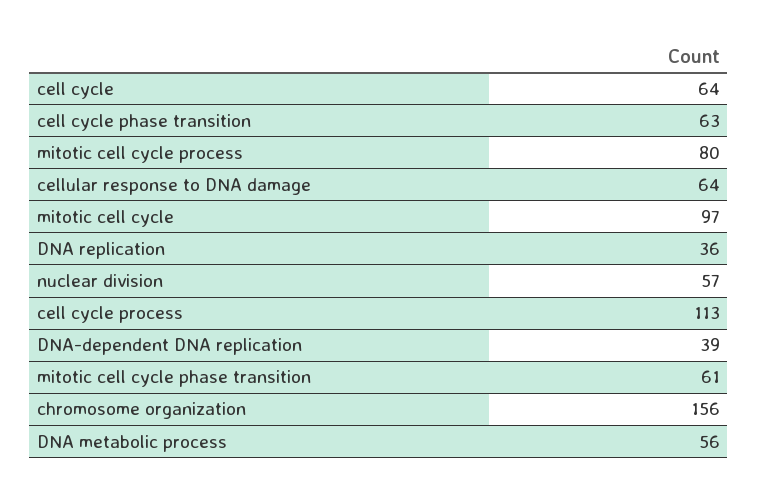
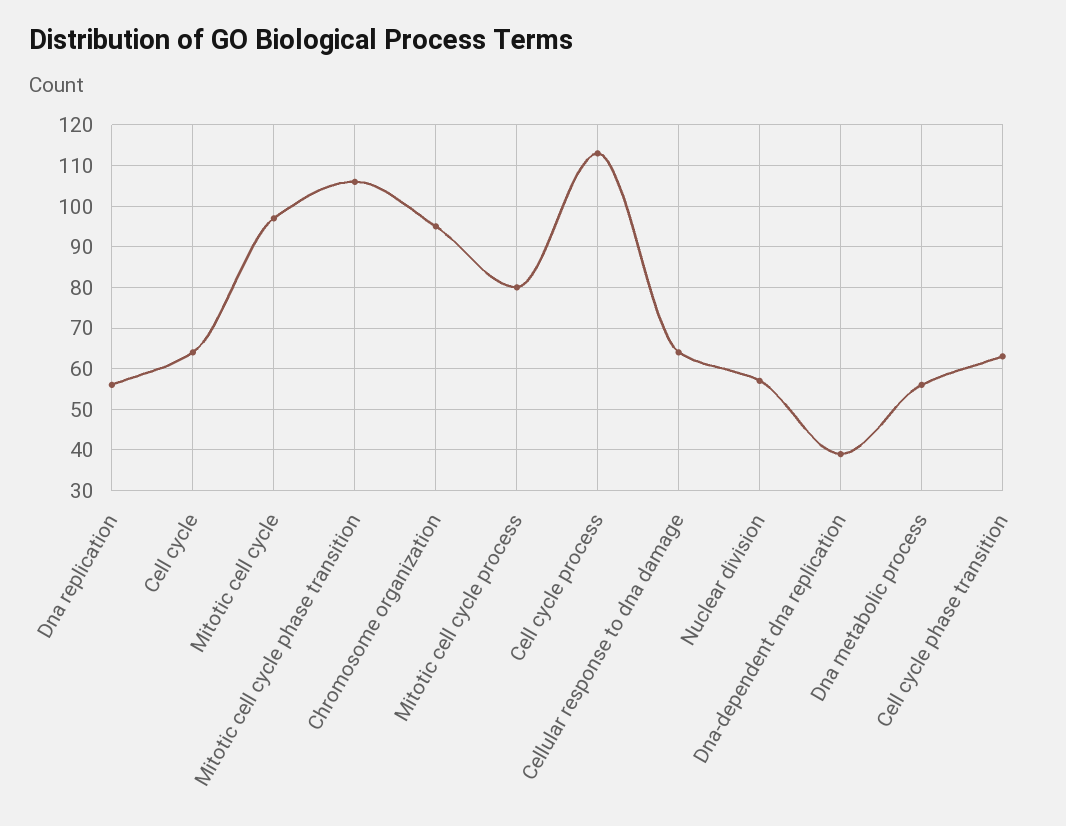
DNA replication: 36 -> 55
mitotic cell cycle phase transition: 61 -> 105
chromosome organization: 156 -> 95

